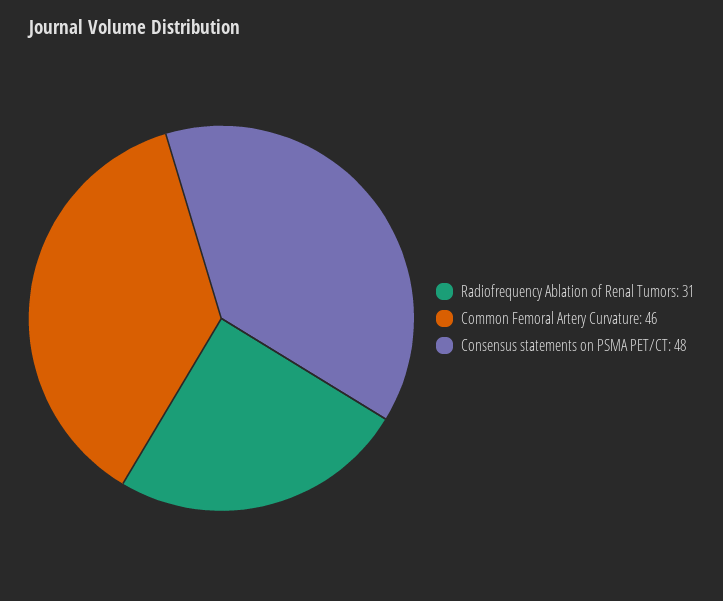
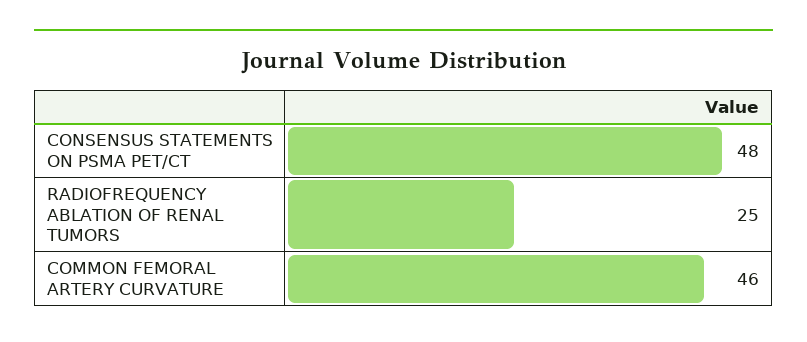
Radiofrequency Ablation of Renal Tumors: 31 -> 25

